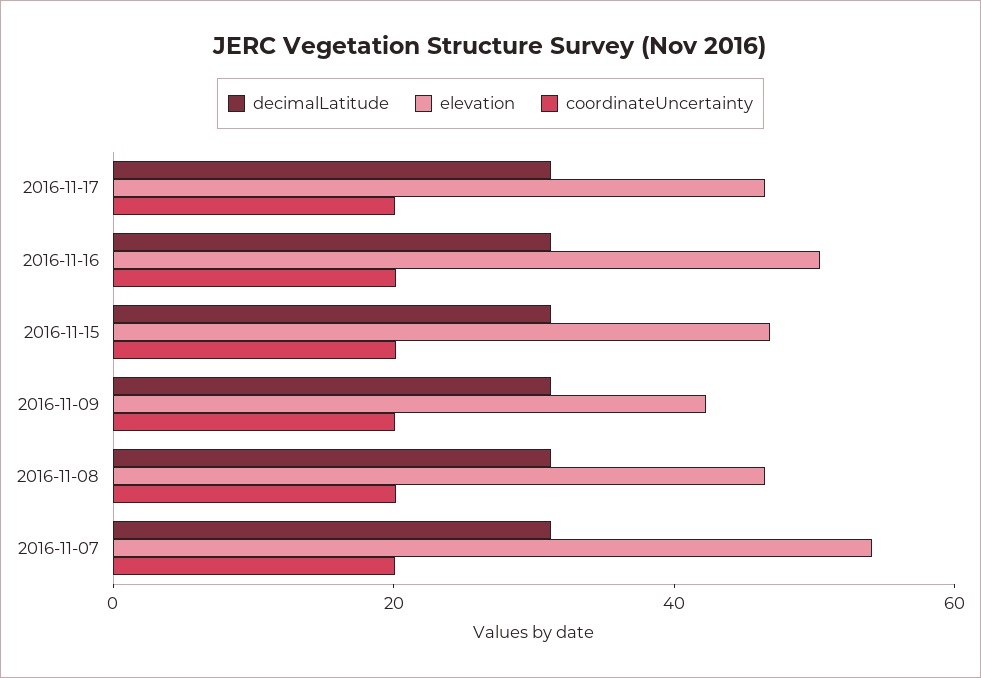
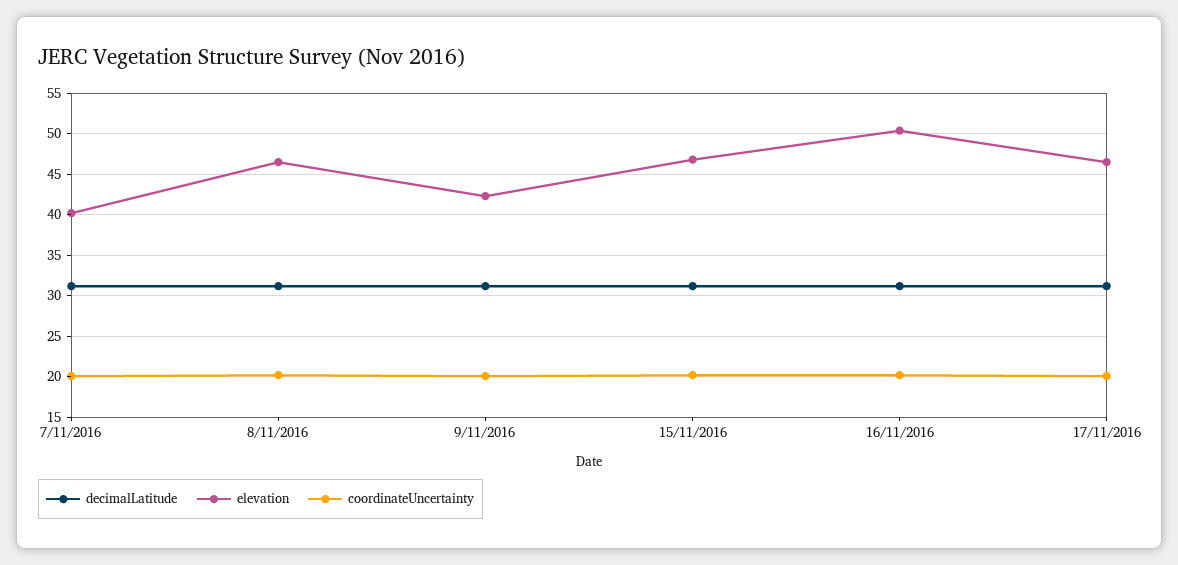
elevation, 2016-11-07: 55 -> 40

